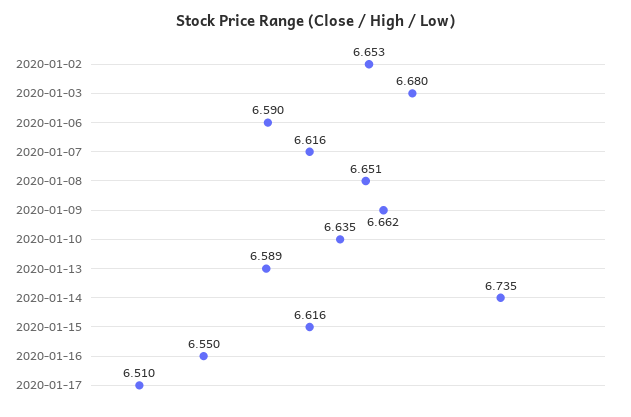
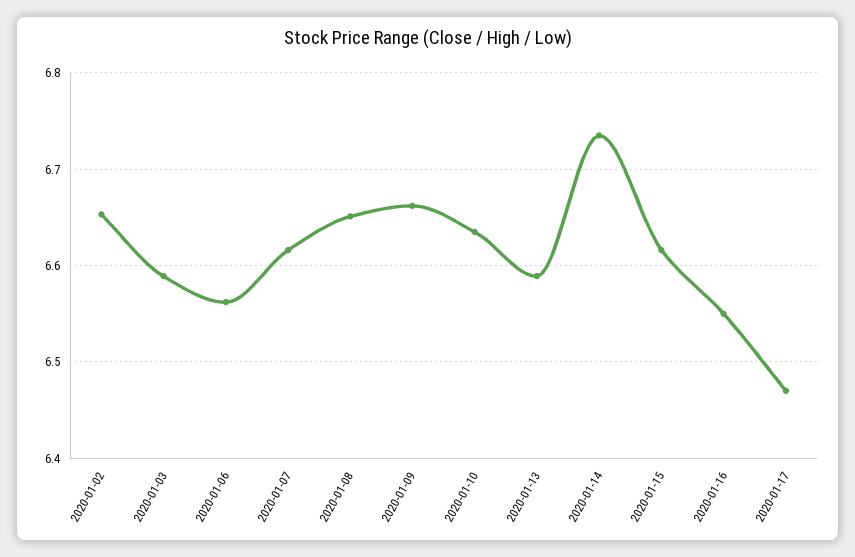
2020-01-03: 6.68 -> 6.59
2020-01-06: 6.59 -> 6.56
2020-01-17: 6.51 -> 6.47

